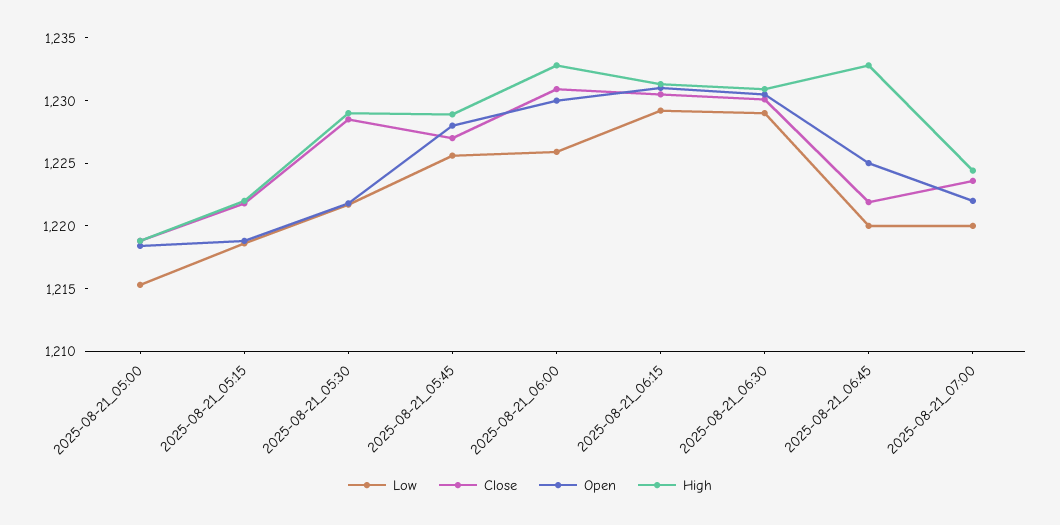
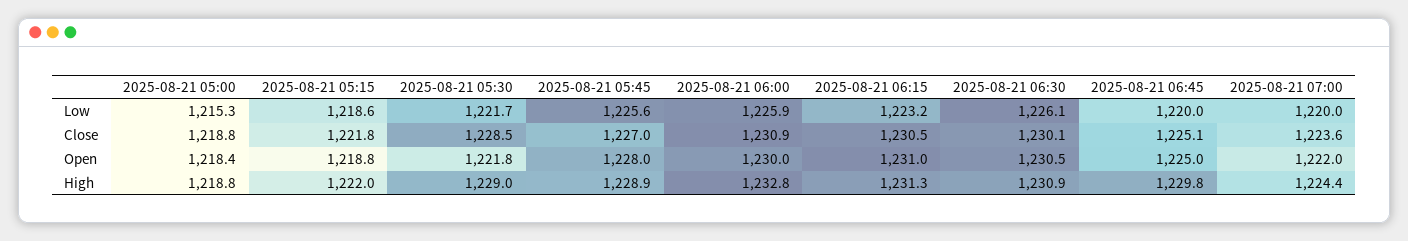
Low, 2025-08-21_06:15: 1229 -> 1223.2
Low, 2025-08-21_06:30: 1229 -> 1226.1
Close, 2025-08-21_06:45: 1222 -> 1225.1
High, 2025-08-21_06:45: 1233 -> 1229.8

